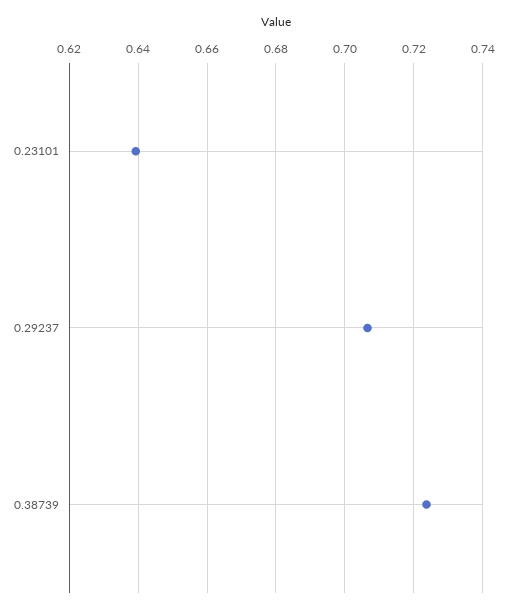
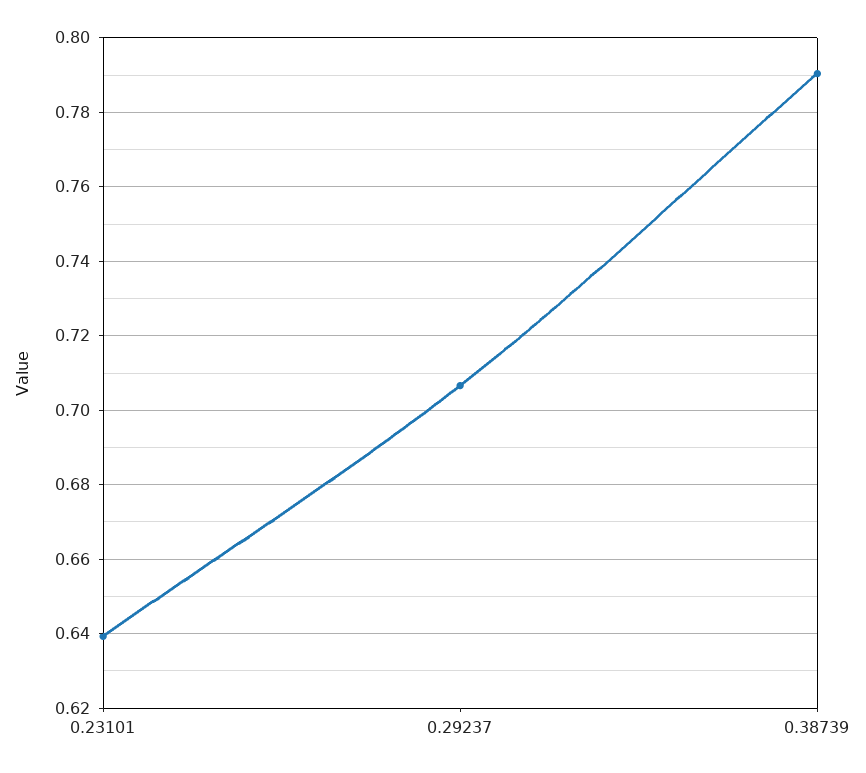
0.38739: 0.724 -> 0.79

